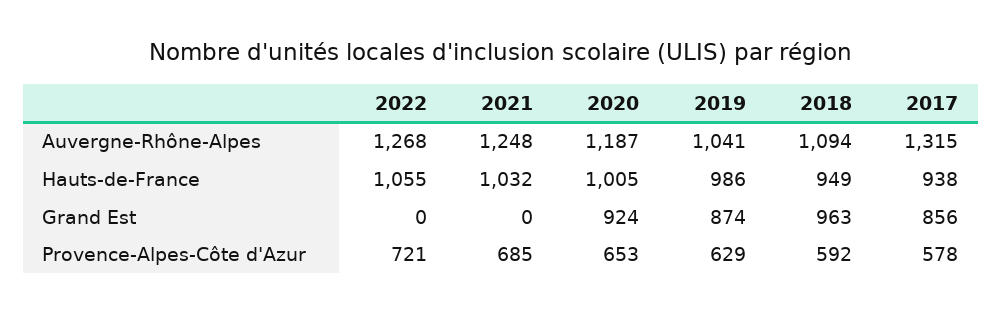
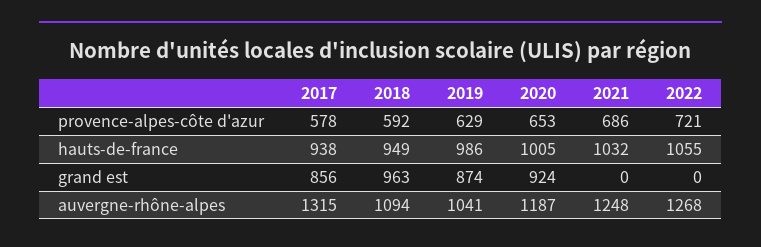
2021, Provence-Alpes-Côte d'Azur: 685 -> 686

